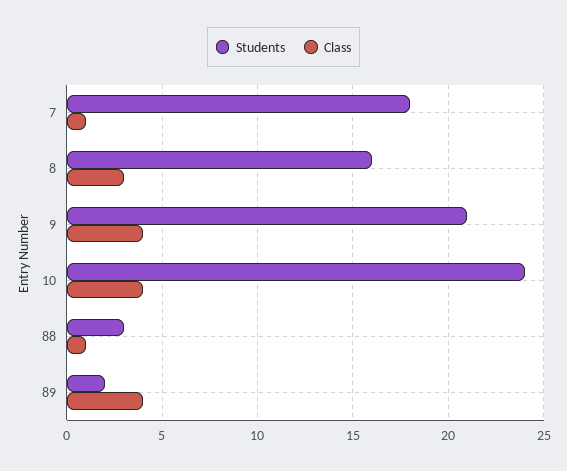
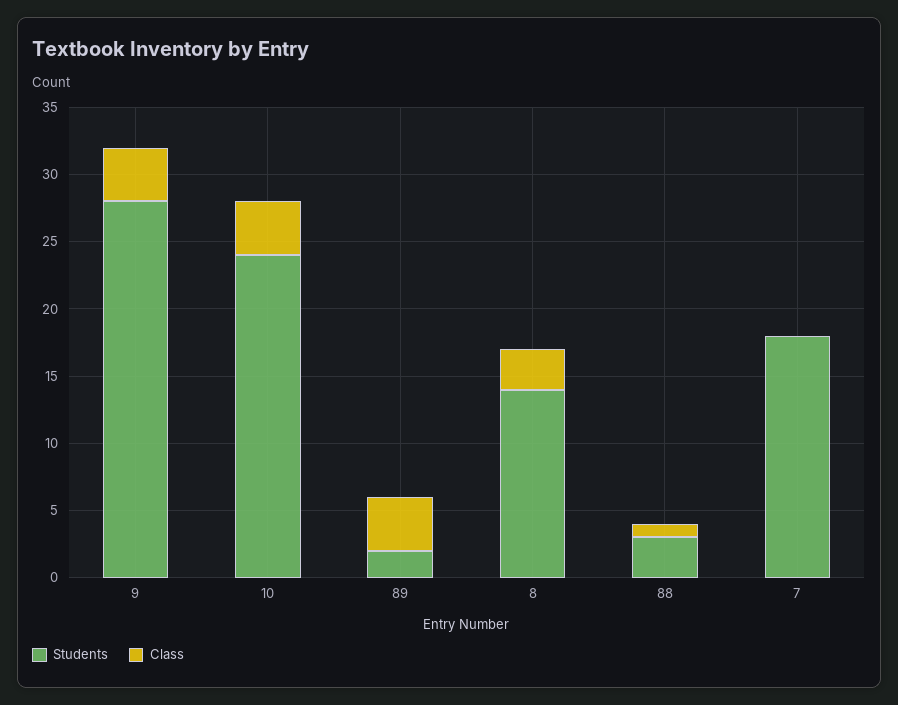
Class, 7: 1 -> 0
Students, 8: 16 -> 14
Students, 9: 21 -> 28

